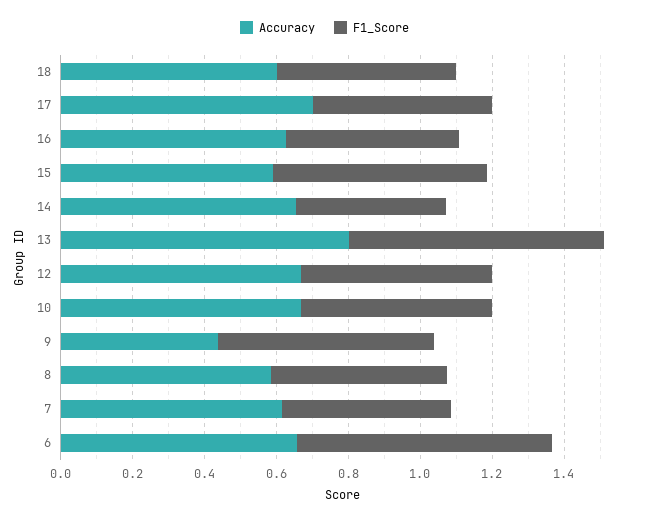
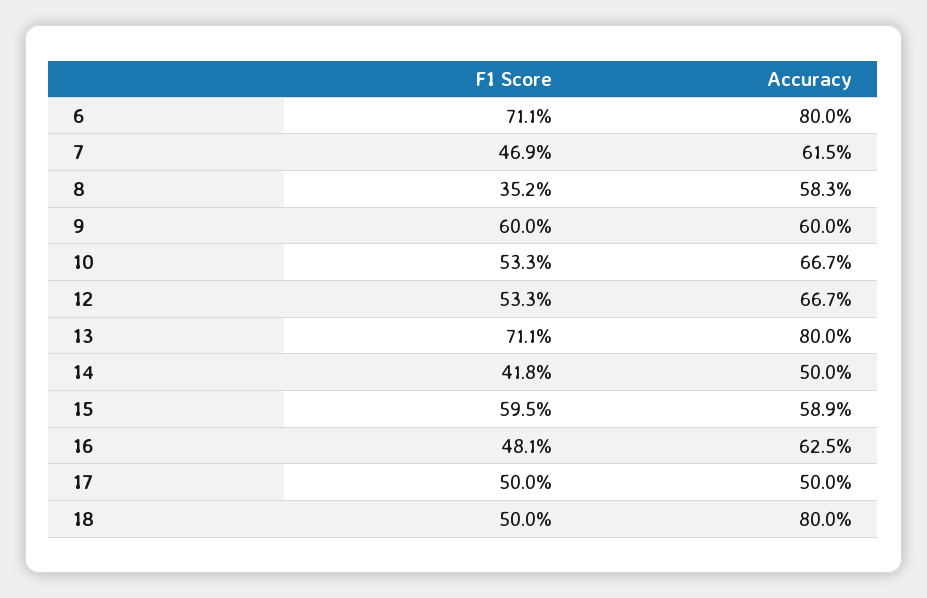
Accuracy, 18: 0.6 -> 0.8
Accuracy, 17: 0.7 -> 0.5
Accuracy, 14: 0.65 -> 0.5
Accuracy, 9: 0.45 -> 0.6
F1_Score, 8: 0.5 -> 0.352
Accuracy, 6: 0.65 -> 0.8

